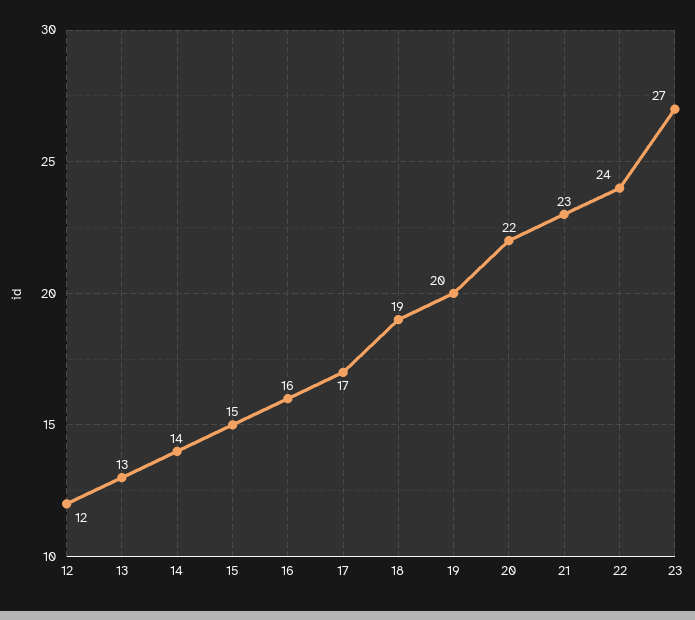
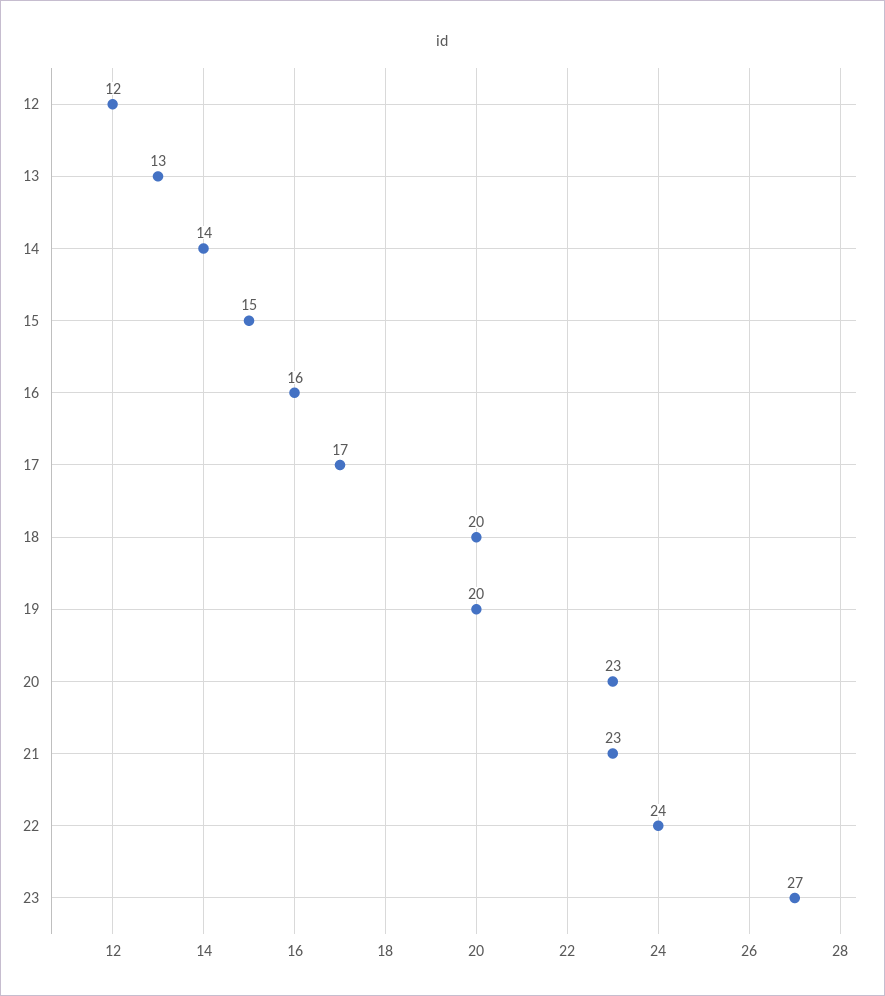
18: 19 -> 20
20: 22 -> 23

